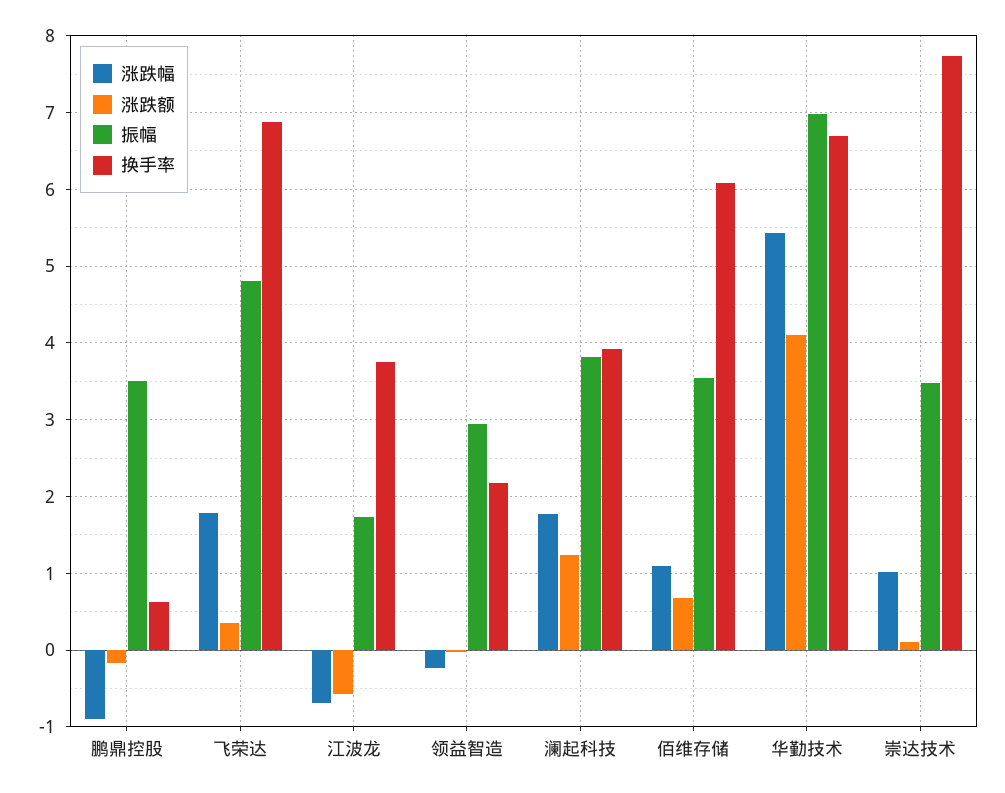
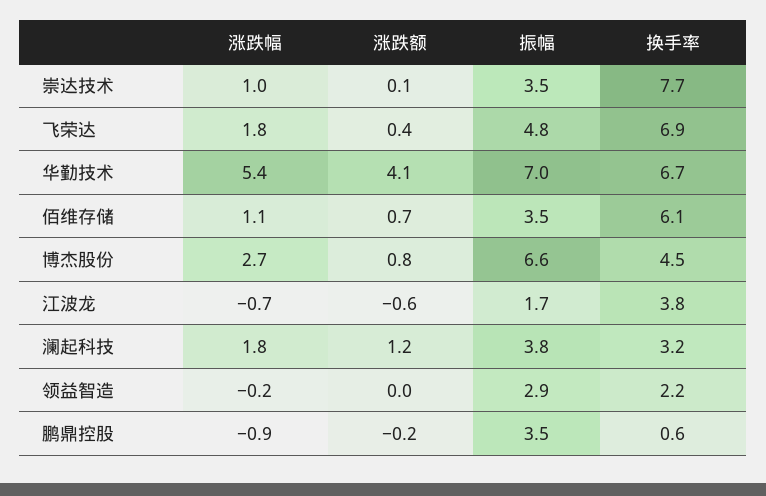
换手率, 澜起科技: 3.9 -> 3.2
涨跌幅, 博杰股份: none -> 2.7
涨跌额, 博杰股份: none -> 0.8
振幅, 博杰股份: none -> 6.6
换手率, 博杰股份: none -> 4.5

